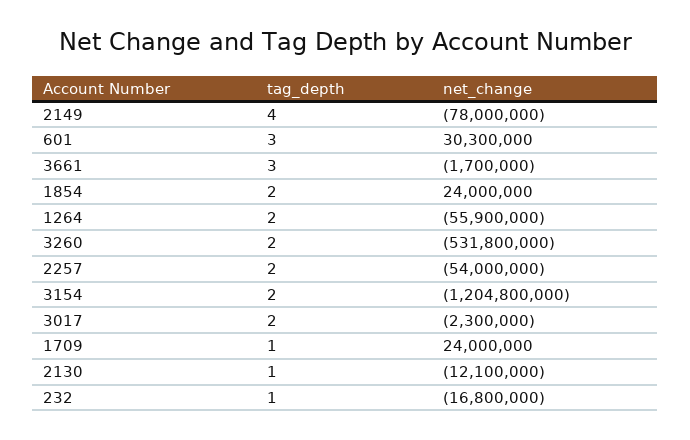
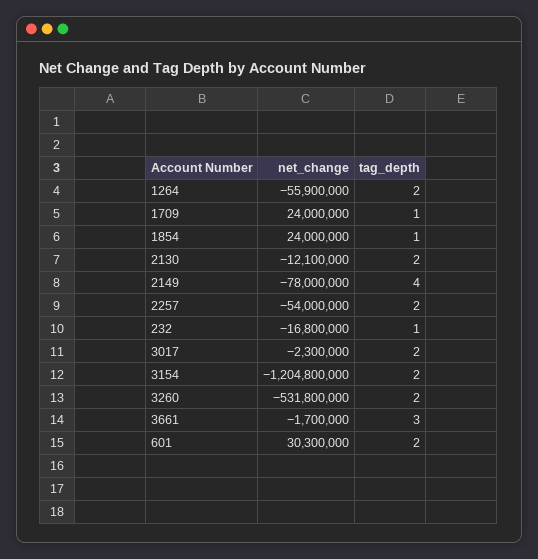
tag_depth, 601: 3 -> 2
tag_depth, 1854: 2 -> 1
tag_depth, 2130: 1 -> 2

